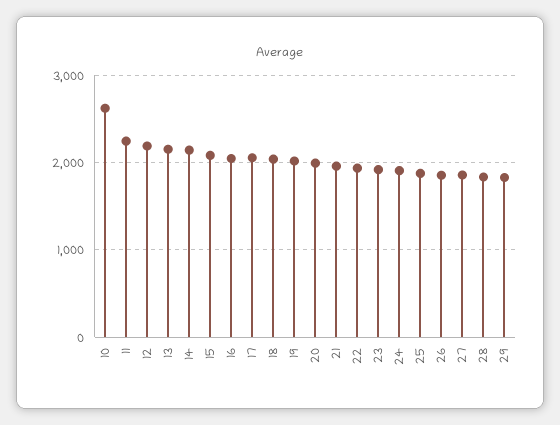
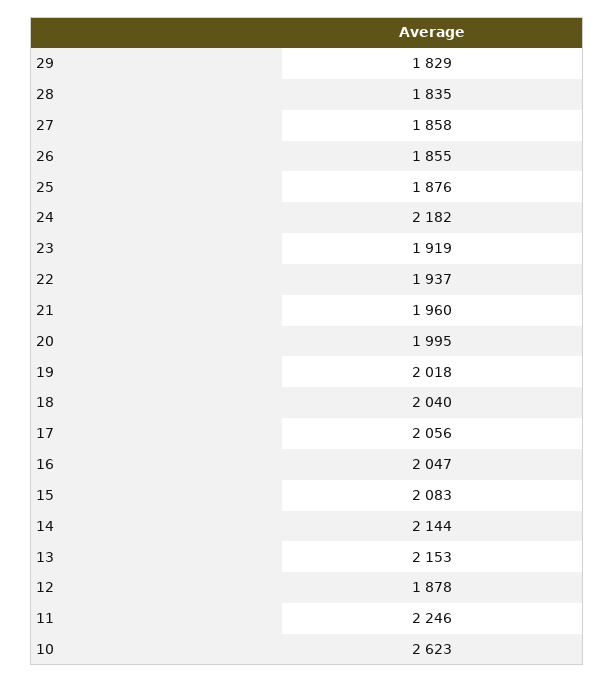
12: 2200 -> 1878
24: 1900 -> 2182

